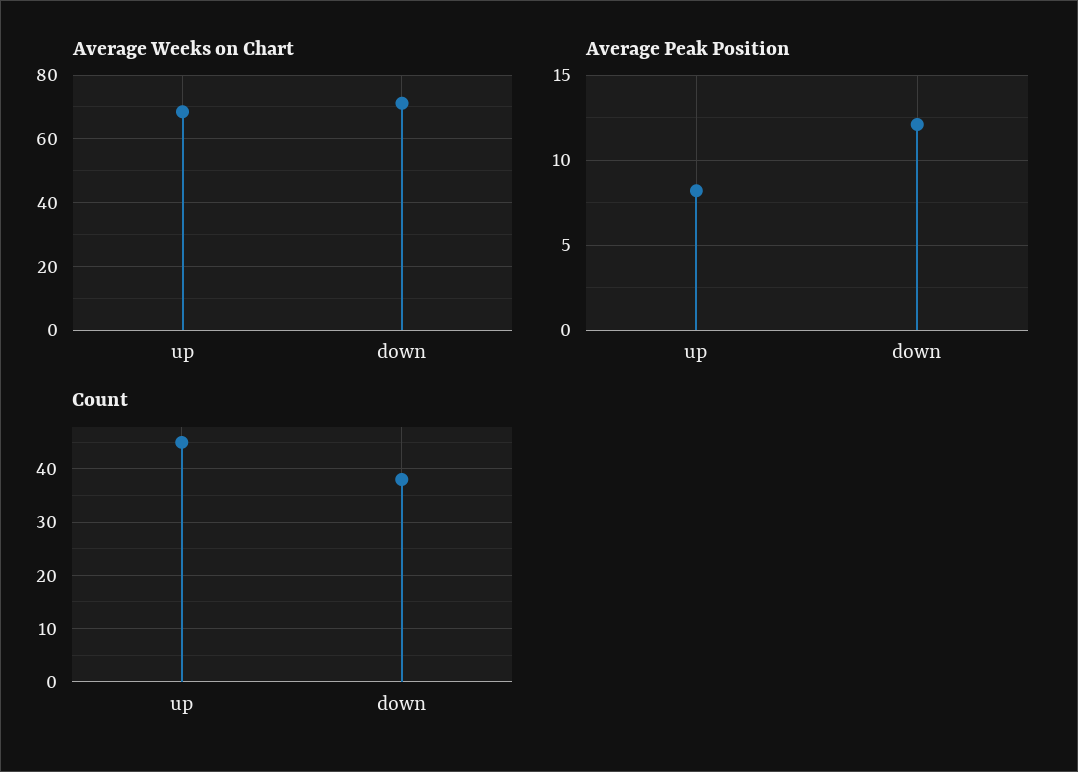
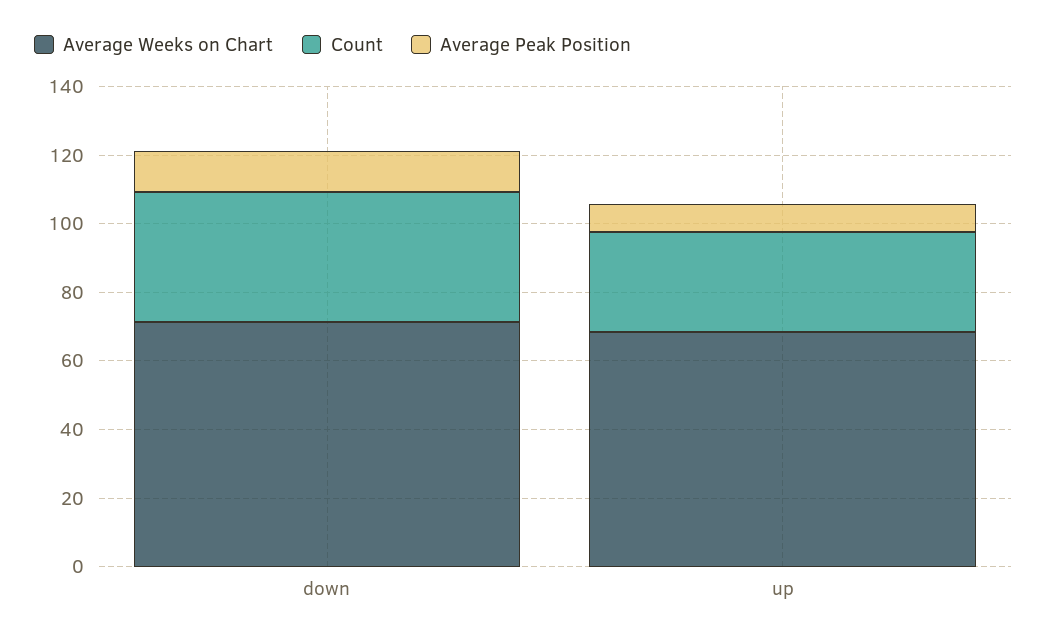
Count, up: 45 -> 30

